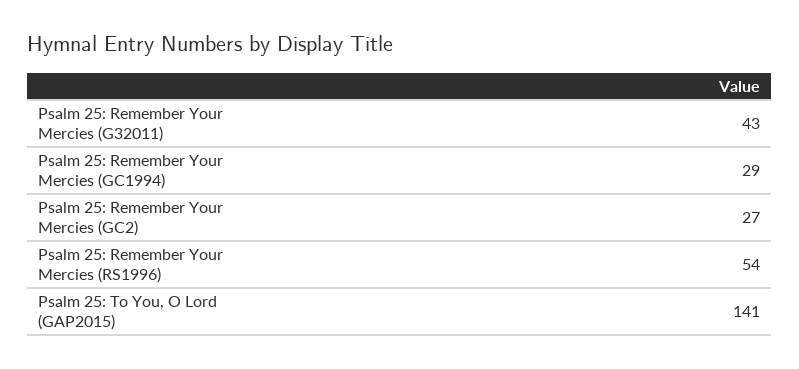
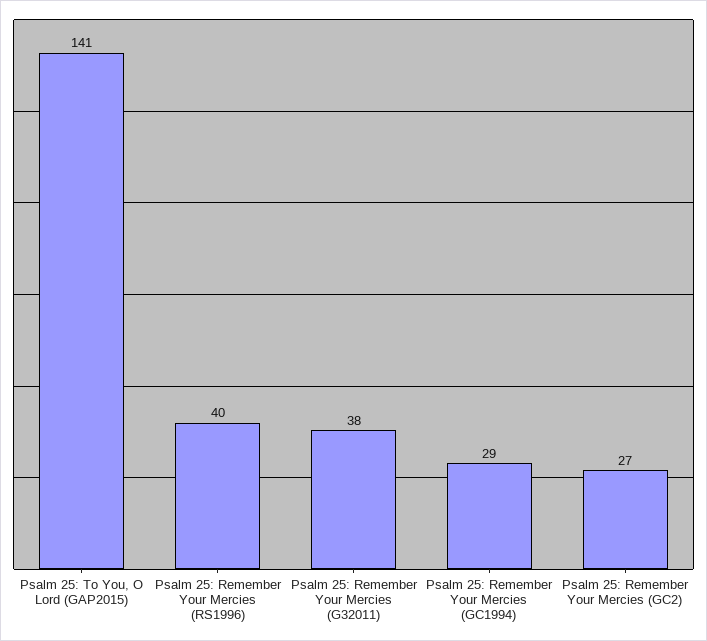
Psalm 25: Remember Your Mercies (G32011): 43 -> 38
Psalm 25: Remember Your Mercies (RS1996): 54 -> 40

